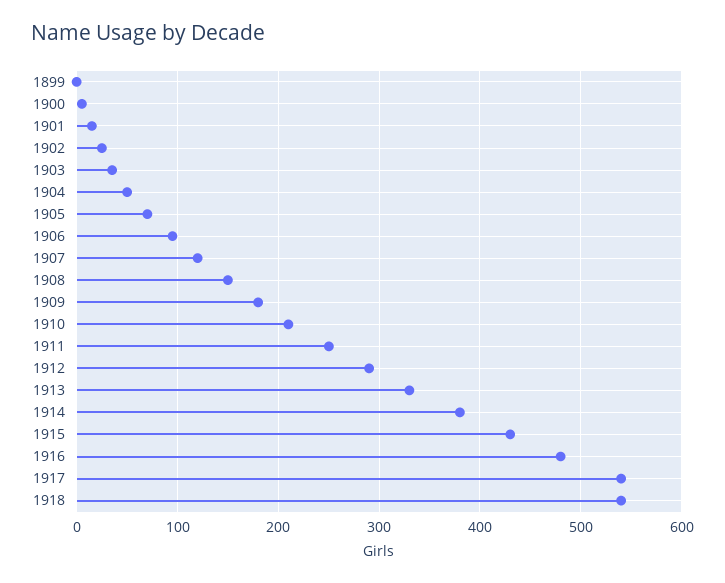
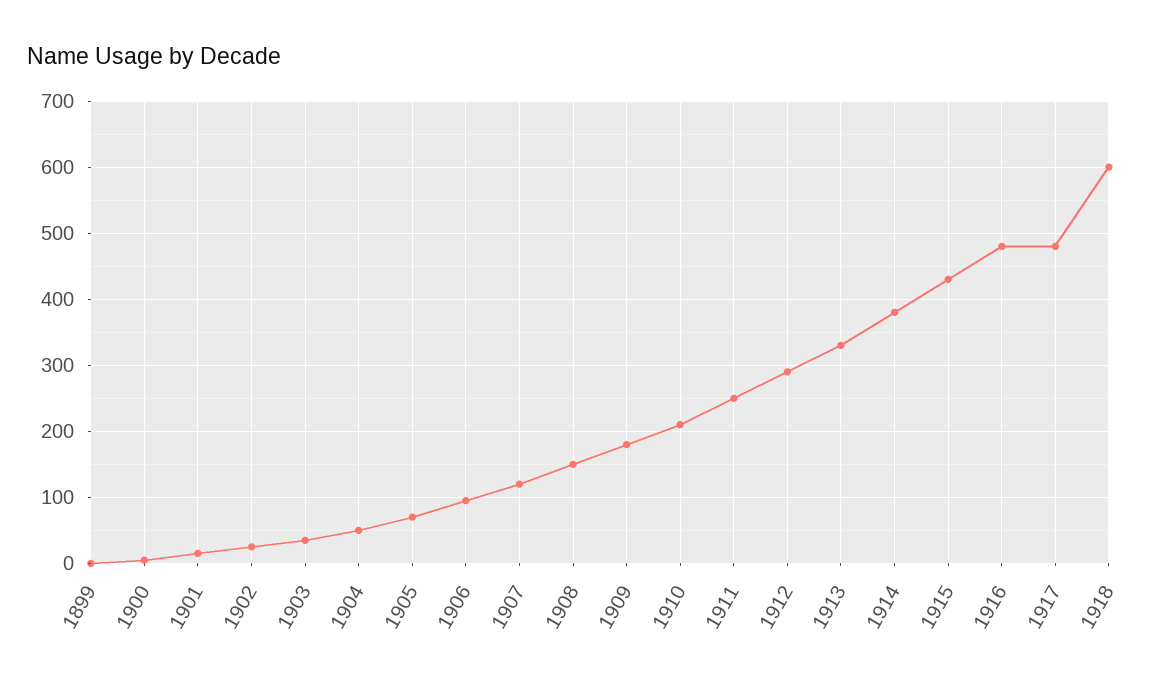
1917: 540 -> 480
1918: 540 -> 600

